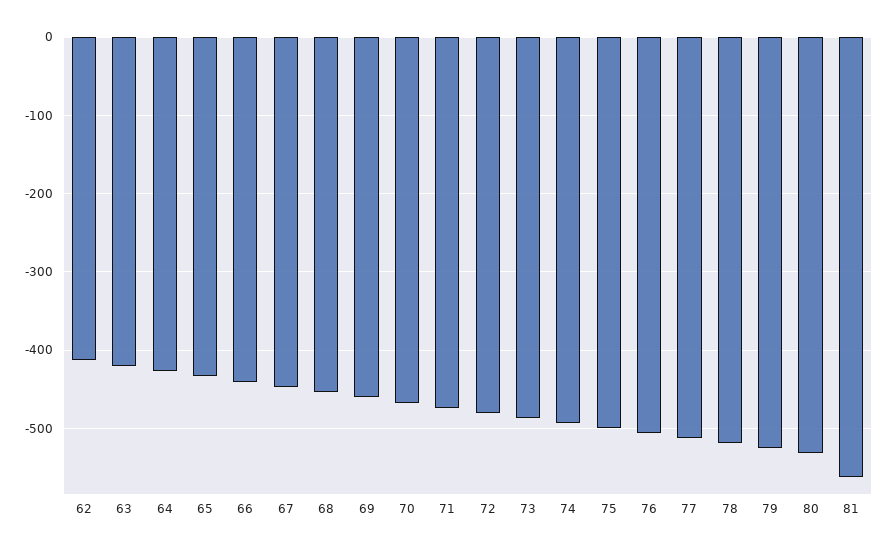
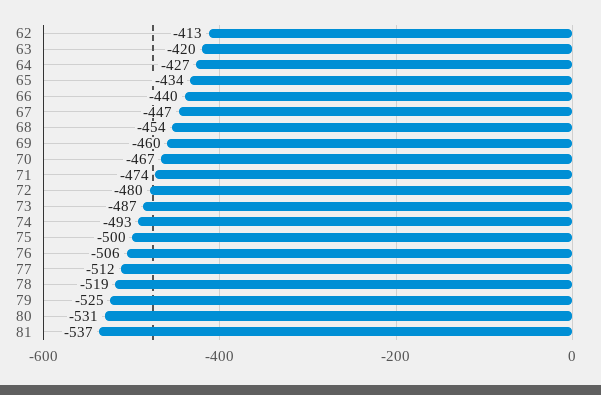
81: -560 -> -537

